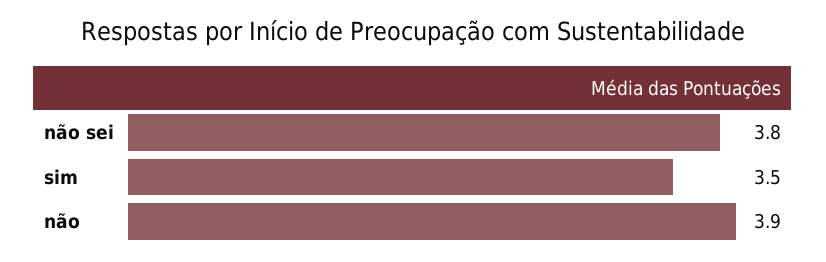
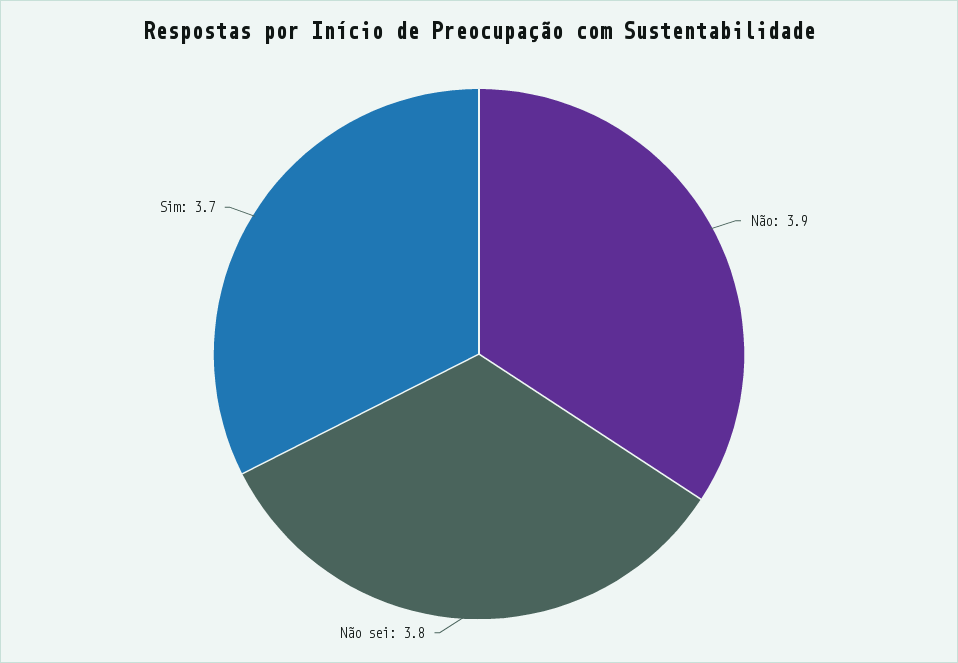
sim: 3.5 -> 3.7

